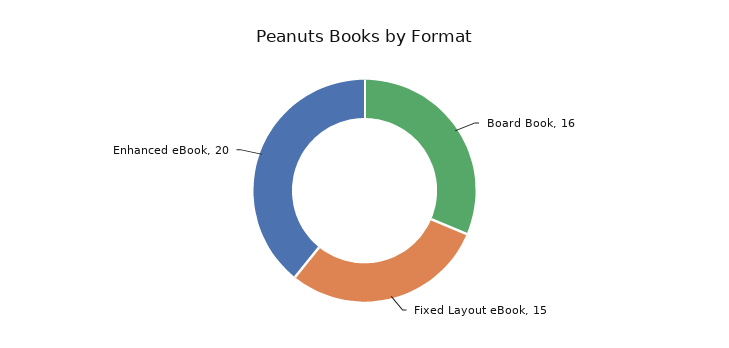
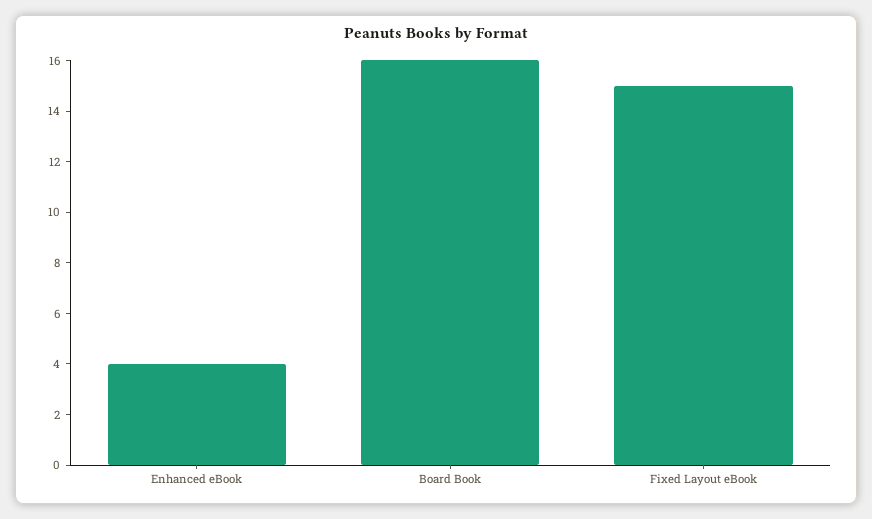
Enhanced eBook: 20 -> 4

